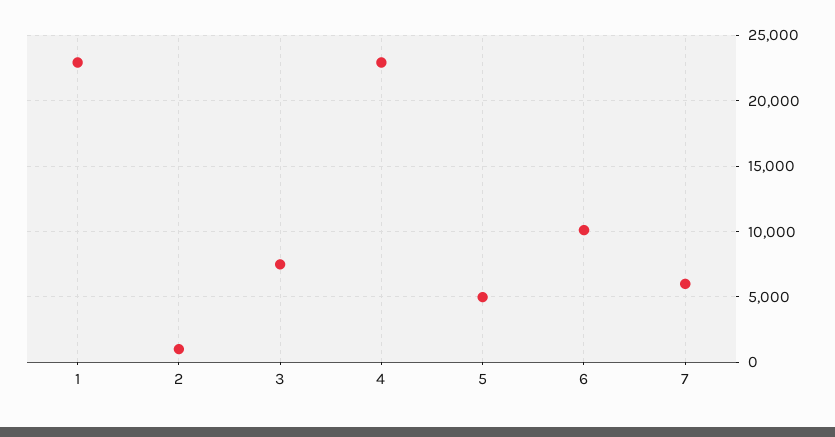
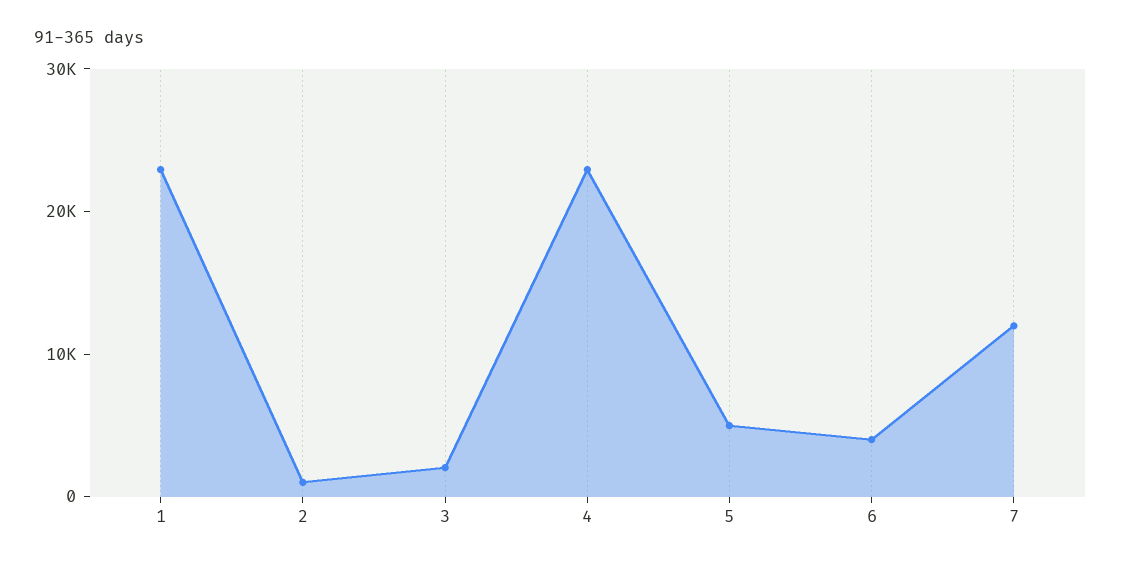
3: 7500 -> 2000
6: 10000 -> 4000
7: 6000 -> 12000

